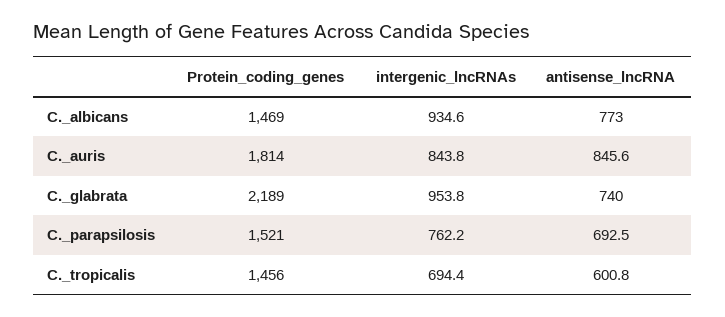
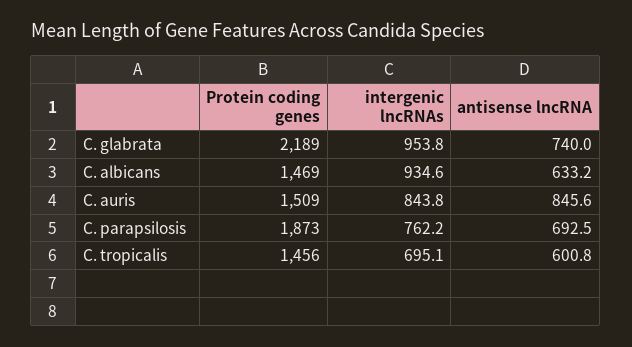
antisense_lncRNA, C._albicans: 773 -> 633.2
Protein_coding_genes, C._auris: 1814 -> 1509
Protein_coding_genes, C._parapsilosis: 1521 -> 1873
intergenic_lncRNAs, C._tropicalis: 694.4 -> 695.1

